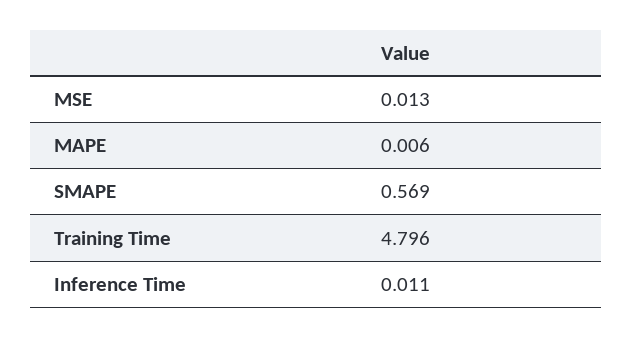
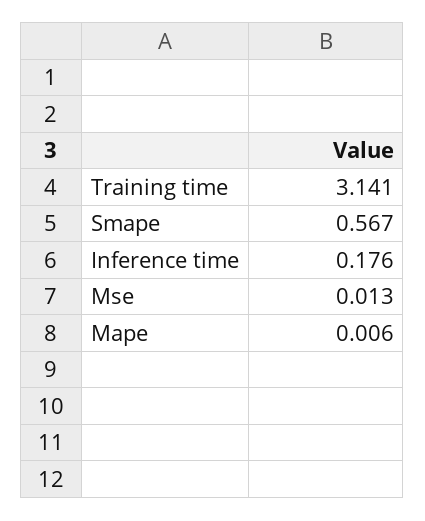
SMAPE: 0.569 -> 0.567
Training Time: 4.796 -> 3.141
Inference Time: 0.011 -> 0.176

